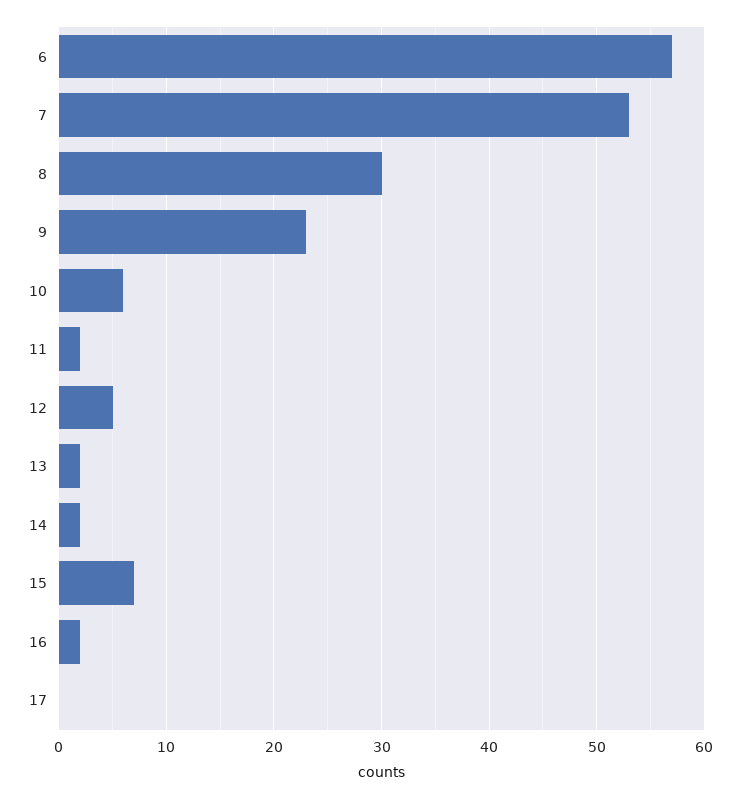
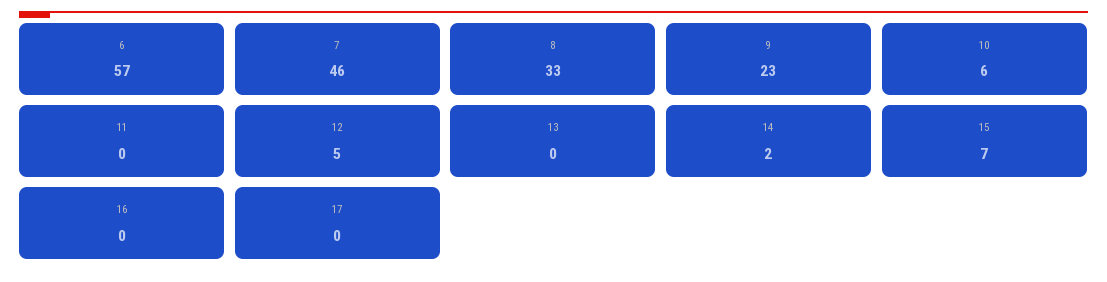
7: 53 -> 46
8: 30 -> 33
11: 2 -> 0
13: 2 -> 0
16: 2 -> 0

